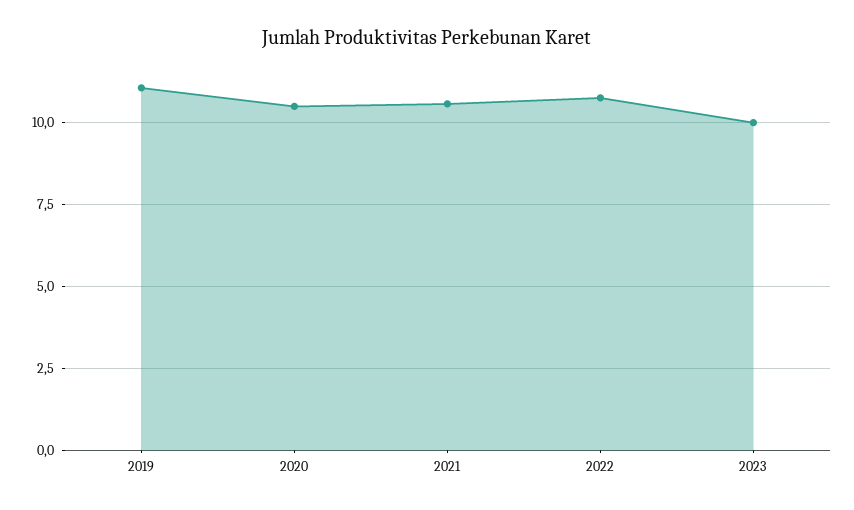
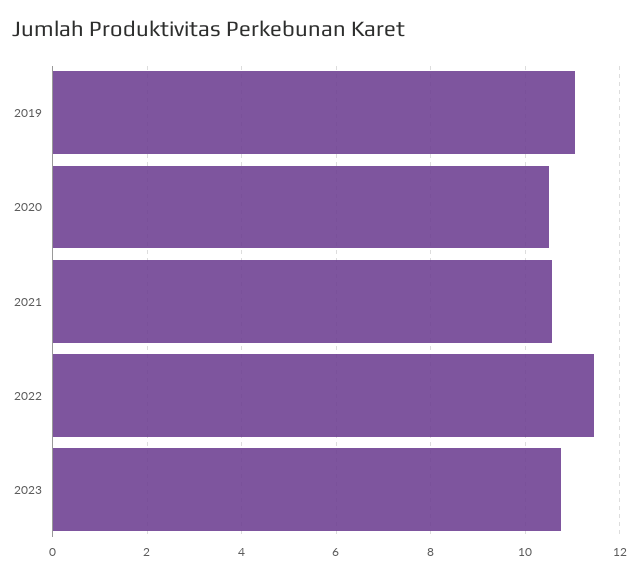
2022: 10.75 -> 11.4
2023: 10 -> 10.8

